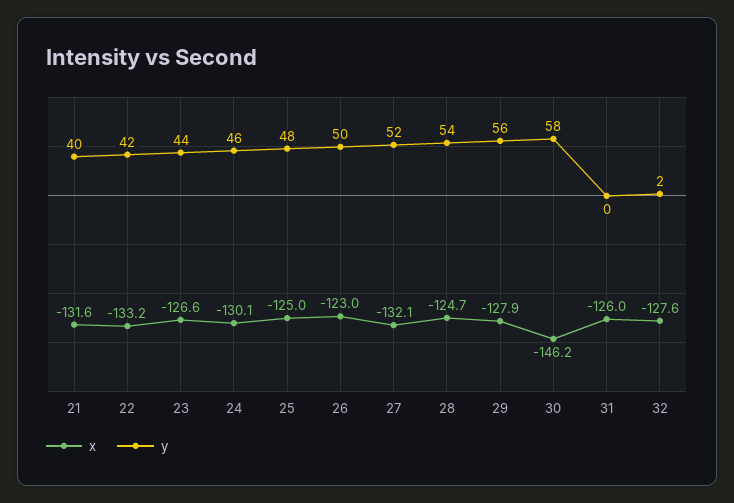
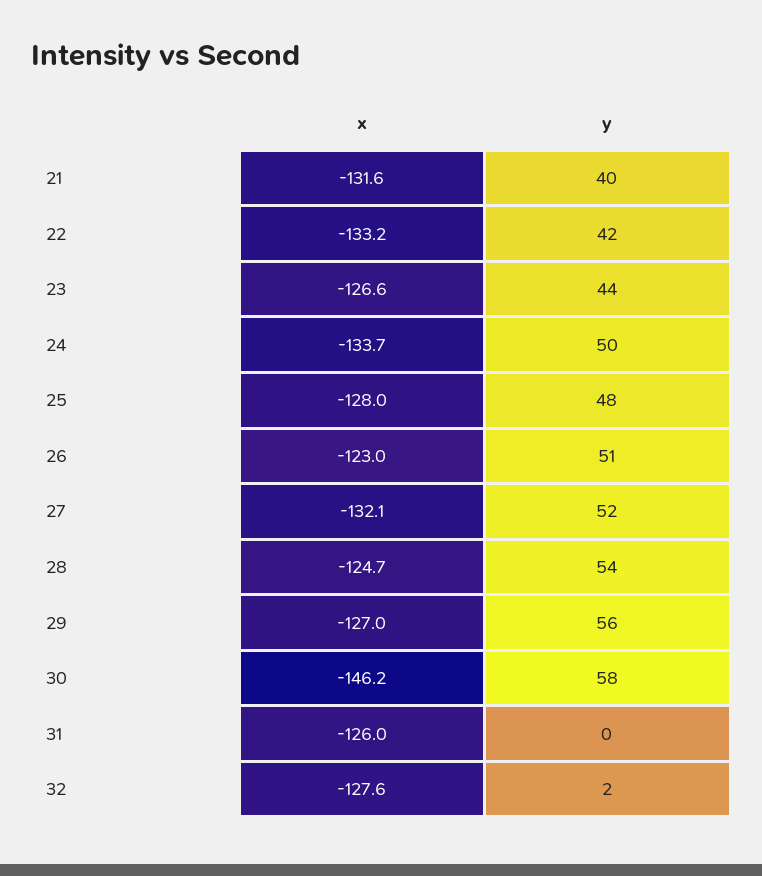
x, 24: -130.1 -> -133.7
y, 24: 46 -> 50
x, 25: -125 -> -128
y, 26: 50 -> 51
x, 29: -127.9 -> -127

